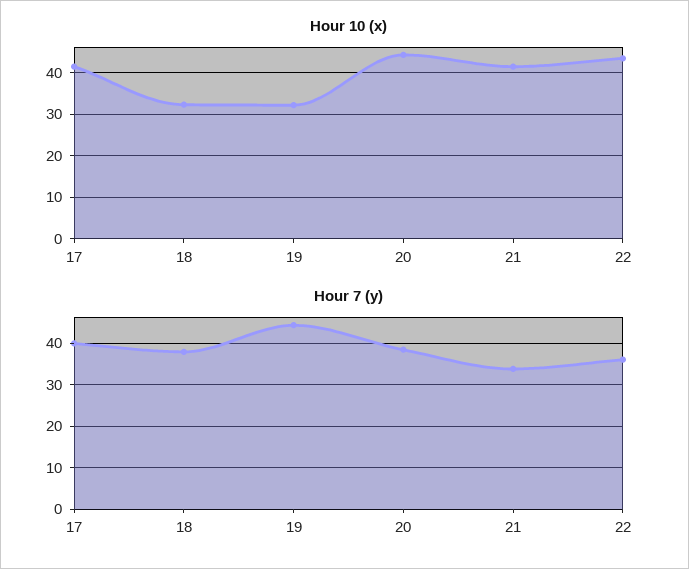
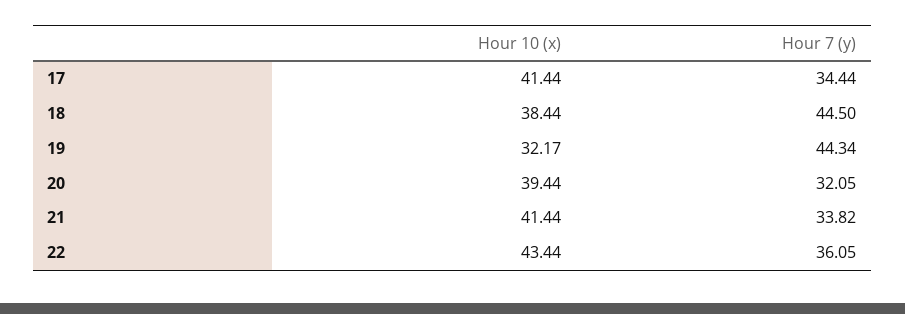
Hour 10 (x), 18: 32 -> 38.44
Hour 10 (x), 20: 44 -> 39.44
Hour 7 (y), 17: 40 -> 34.44
Hour 7 (y), 18: 38 -> 44.5
Hour 7 (y), 20: 38 -> 32.05

